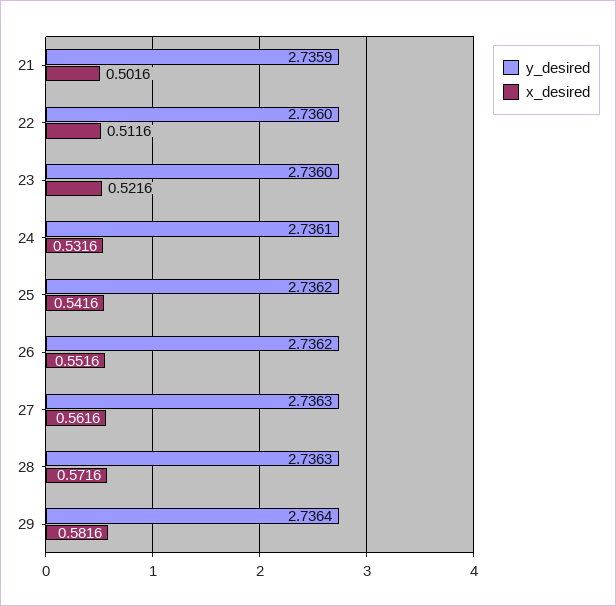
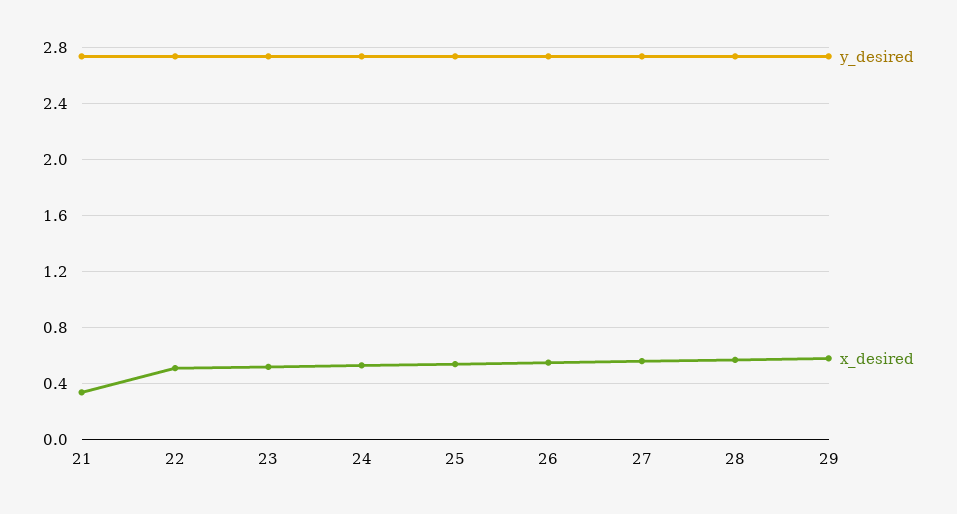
x_desired, 21: 0.5016 -> 0.35

